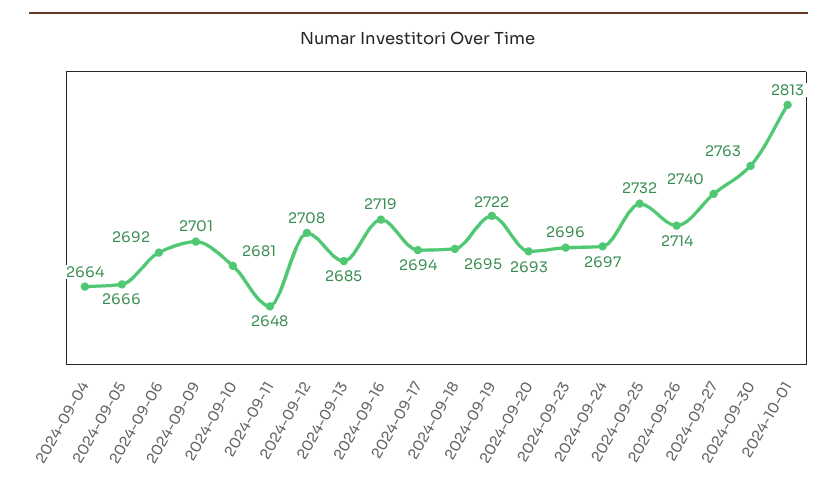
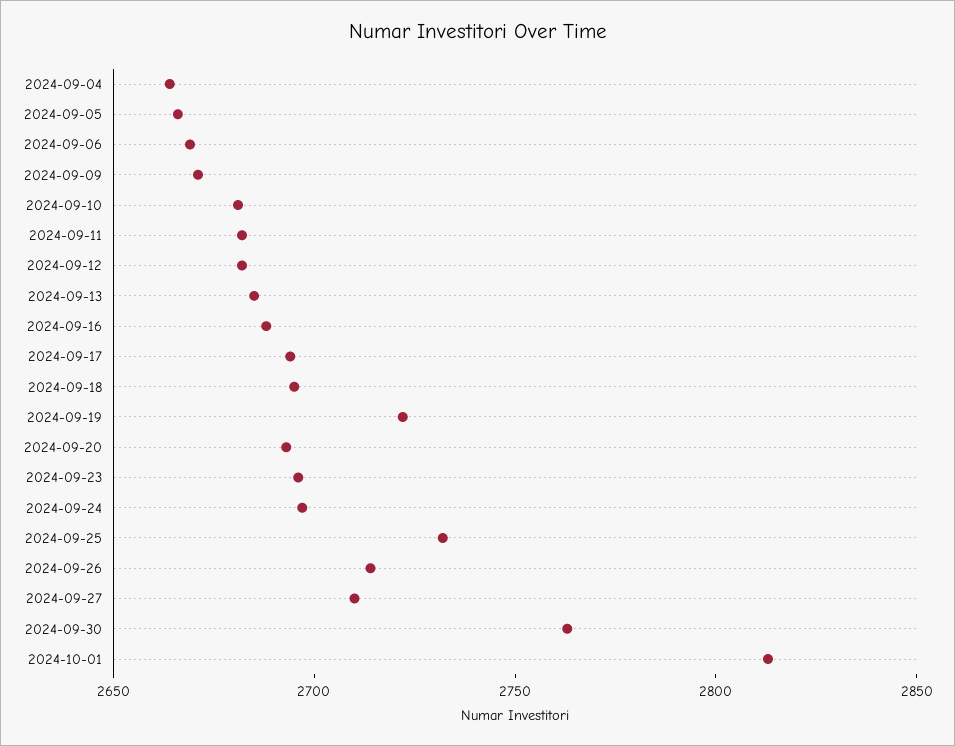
2024-09-06: 2692 -> 2670
2024-09-09: 2701 -> 2670
2024-09-11: 2648 -> 2680
2024-09-12: 2708 -> 2680
2024-09-16: 2719 -> 2690
2024-09-27: 2740 -> 2710

